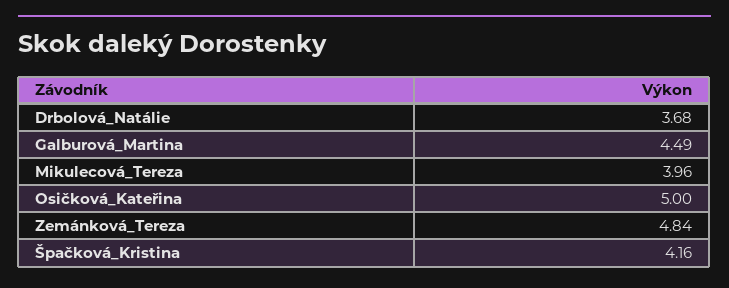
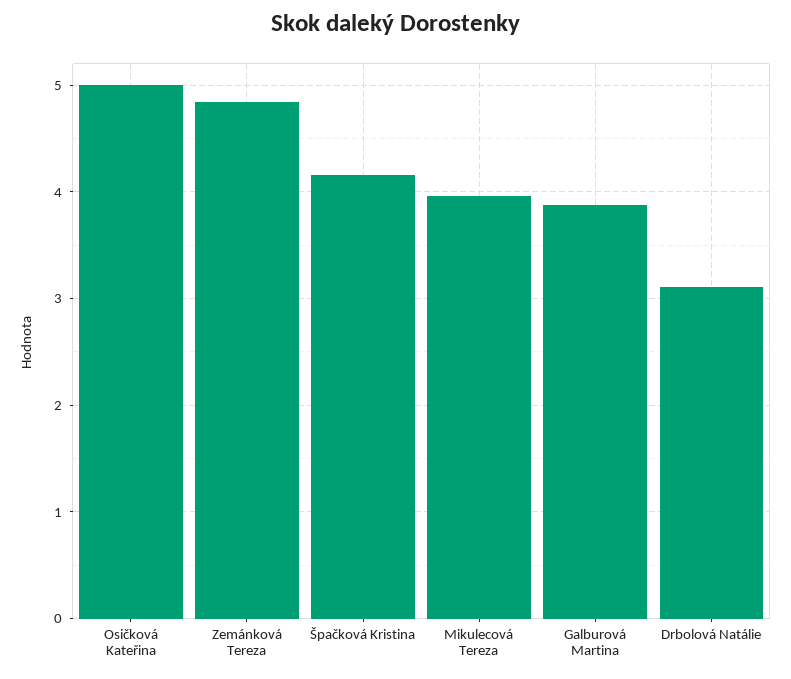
Drbolová_Natálie: 3.68 -> 3.1
Galburová_Martina: 4.49 -> 3.9

